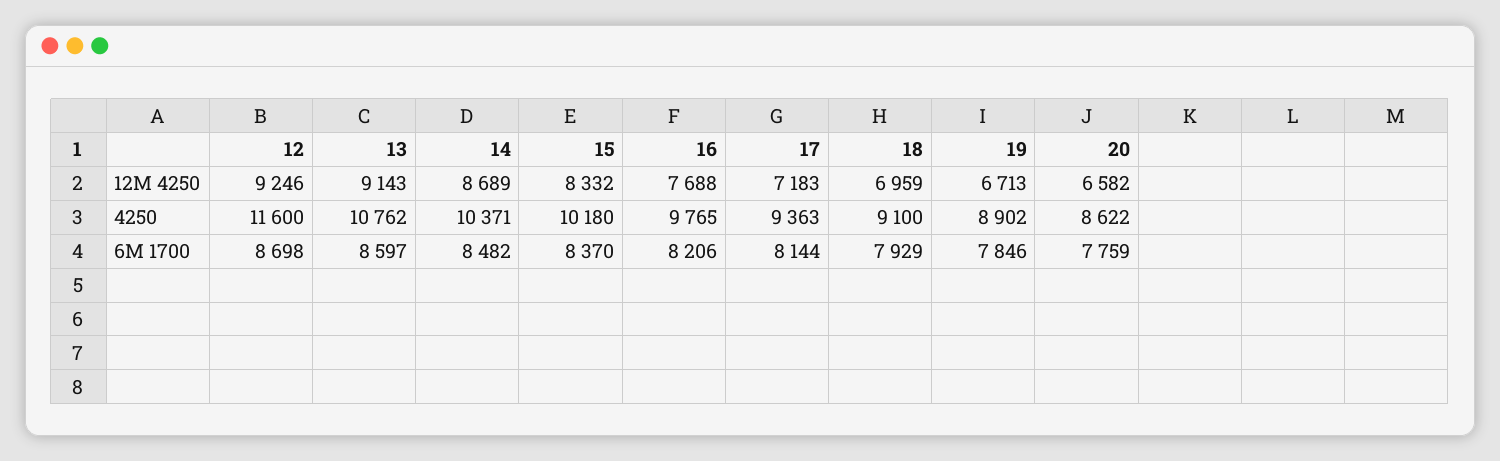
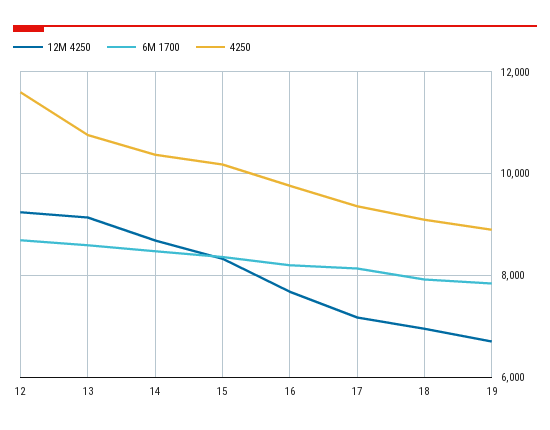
12M 4250, 20: 6582 -> none
4250, 20: 8622 -> none
6M 1700, 20: 7759 -> none

